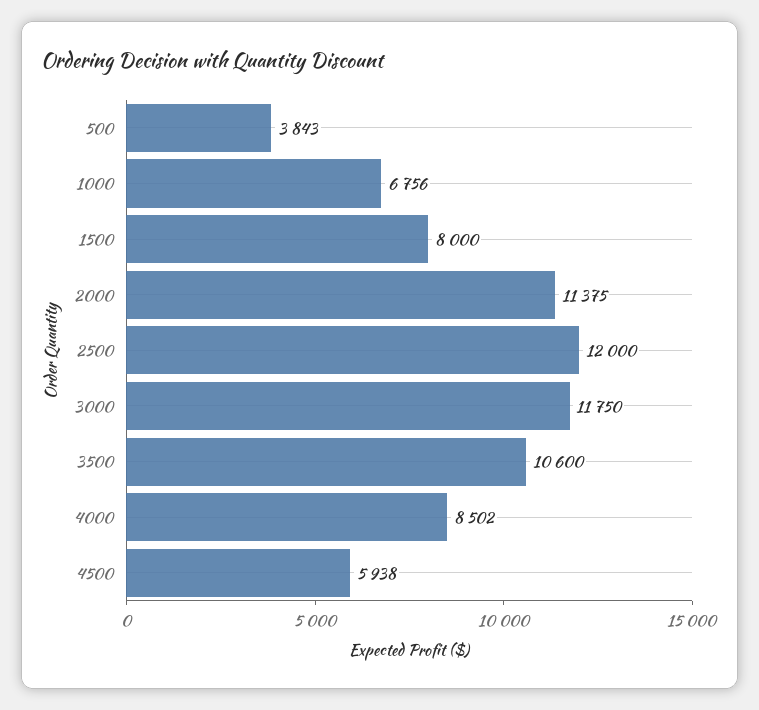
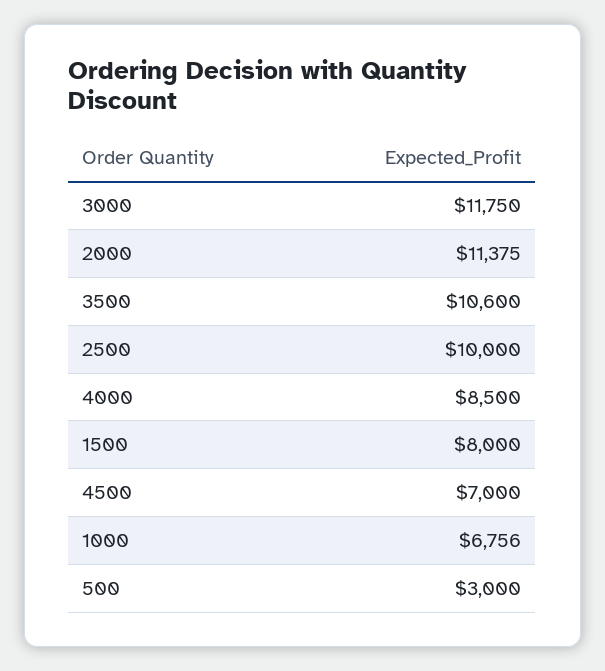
500: 3843 -> 3000
2500: 12000 -> 10000
4000: 8502 -> 8500
4500: 5938 -> 7000

